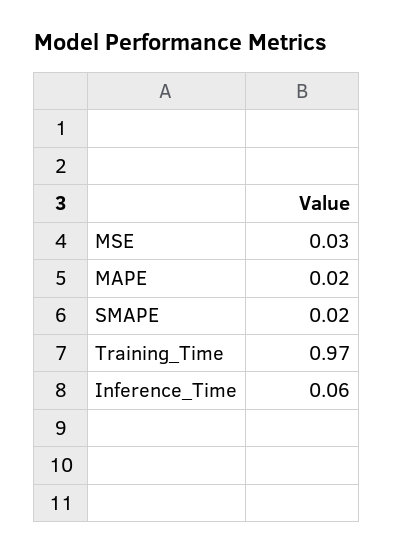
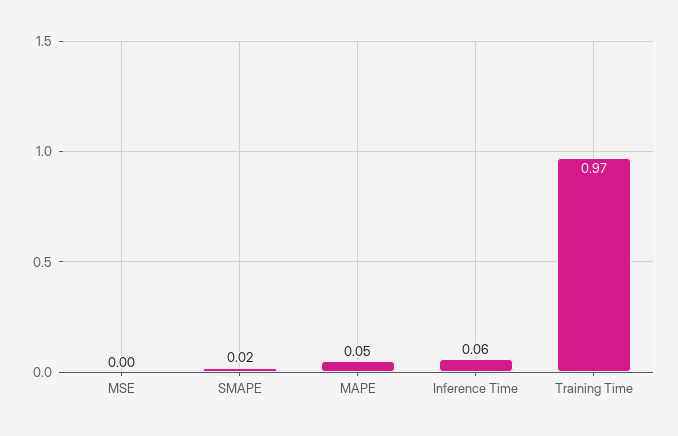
MSE: 0.03 -> 0
MAPE: 0.02 -> 0.05

